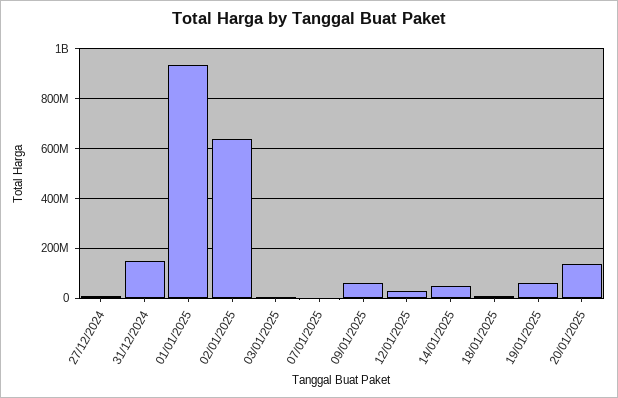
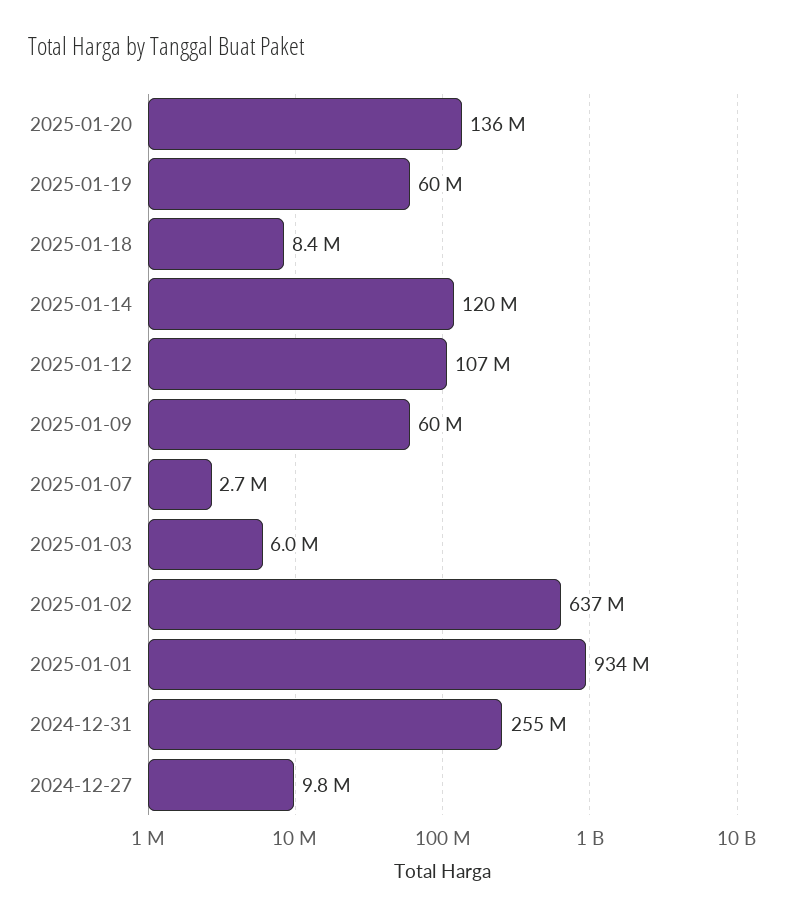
31/12/2024: 150000000 -> 255000000
12/01/2025: 25000000 -> 107000000
14/01/2025: 50000000 -> 120000000

